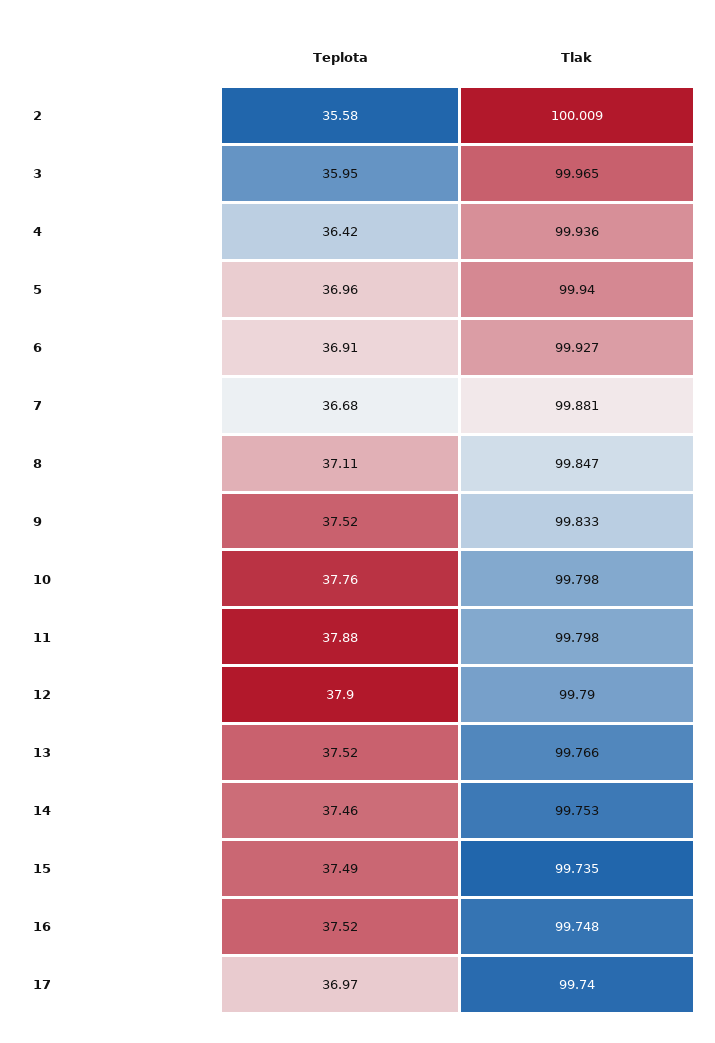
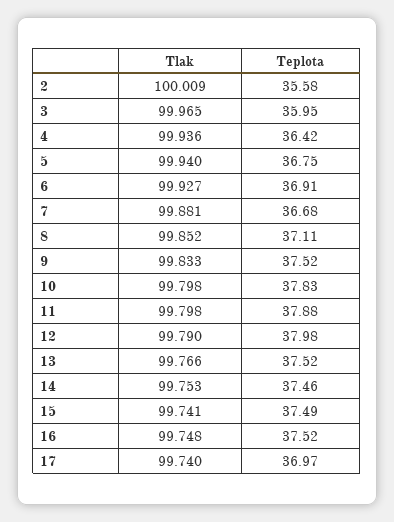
Teplota, 5: 36.96 -> 36.75
Tlak, 8: 99.847 -> 99.852
Teplota, 10: 37.76 -> 37.83
Teplota, 12: 37.9 -> 37.98
Tlak, 15: 99.735 -> 99.741

